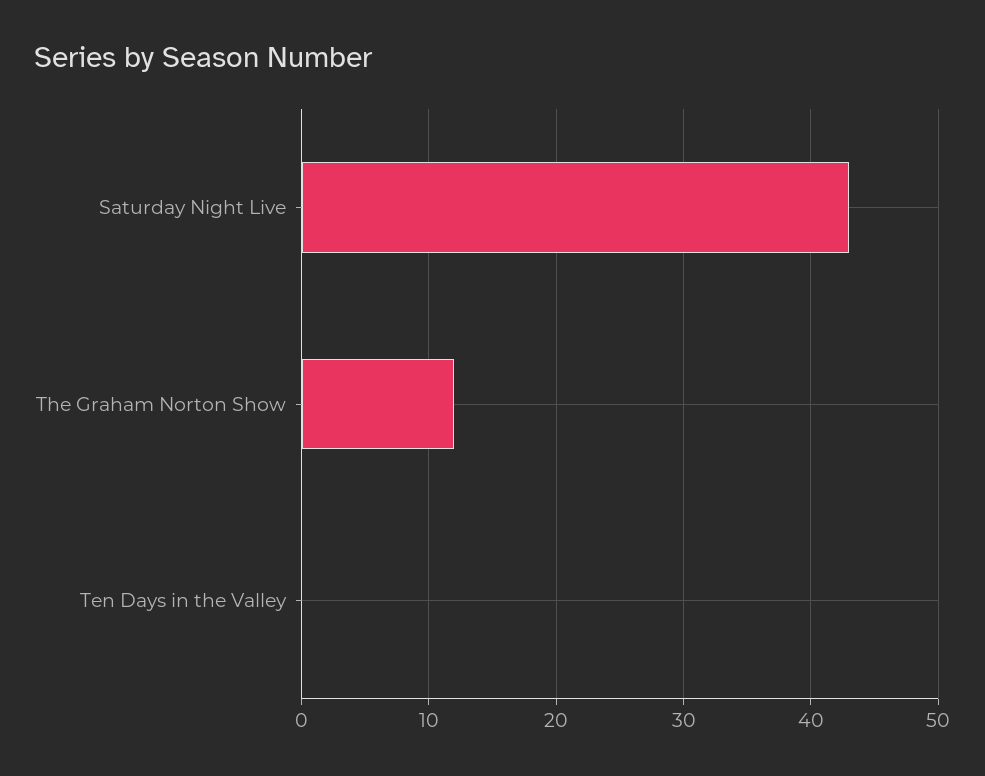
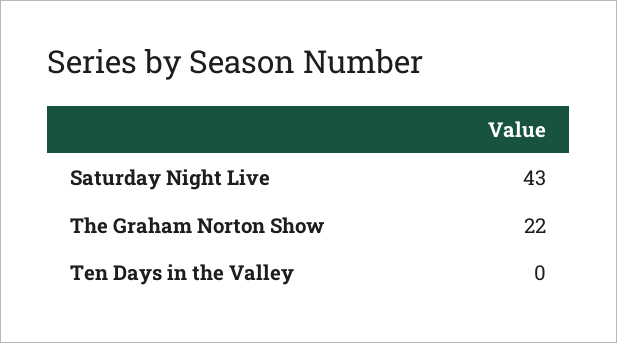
The Graham Norton Show: 12 -> 22

